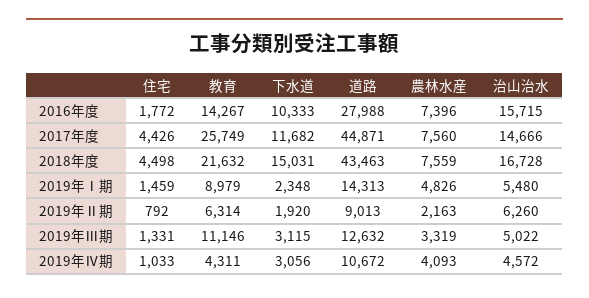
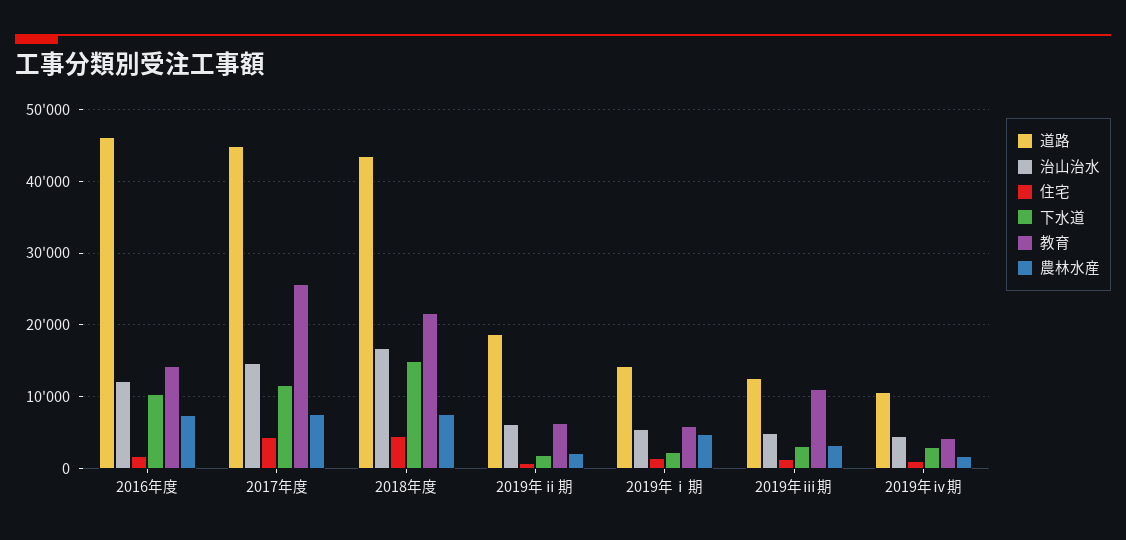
道路, 2016年度: 27988 -> 46000
治山治水, 2016年度: 15715 -> 12000
教育, 2019年Ⅰ期: 8979 -> 6000
道路, 2019年Ⅱ期: 9013 -> 19000
農林水産, 2019年Ⅳ期: 4093 -> 2000

